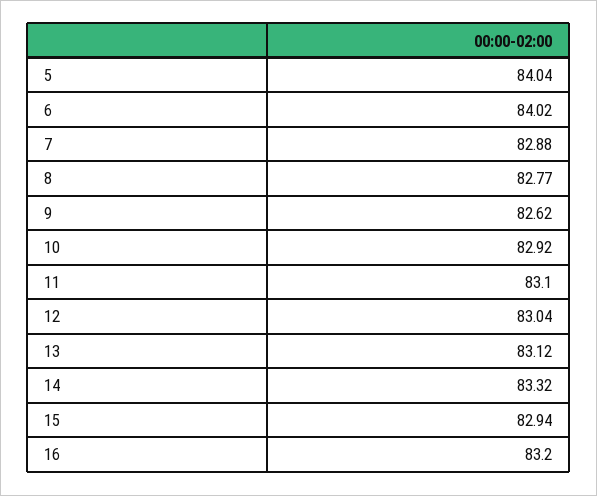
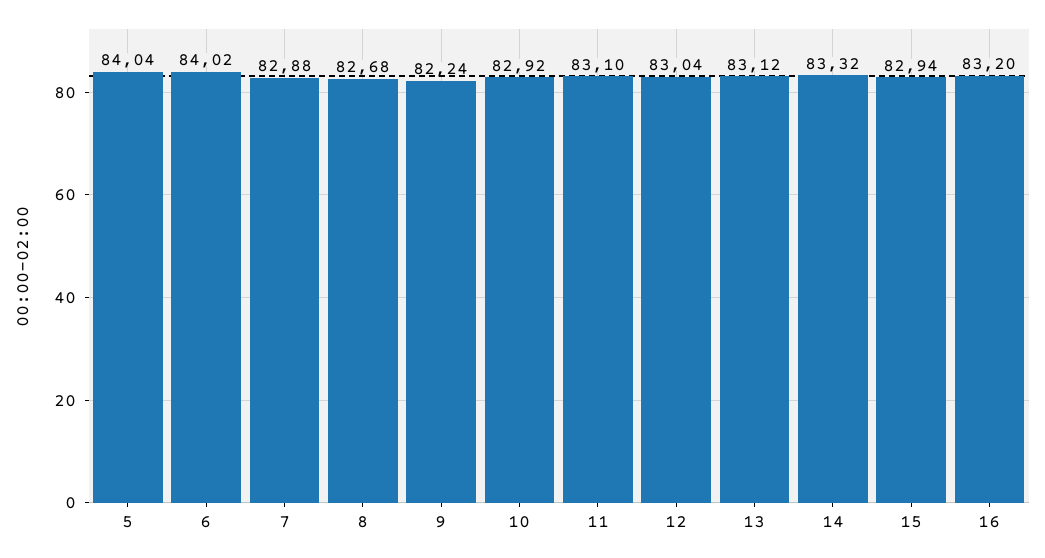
8: 82.77 -> 82.68
9: 82.62 -> 82.24

